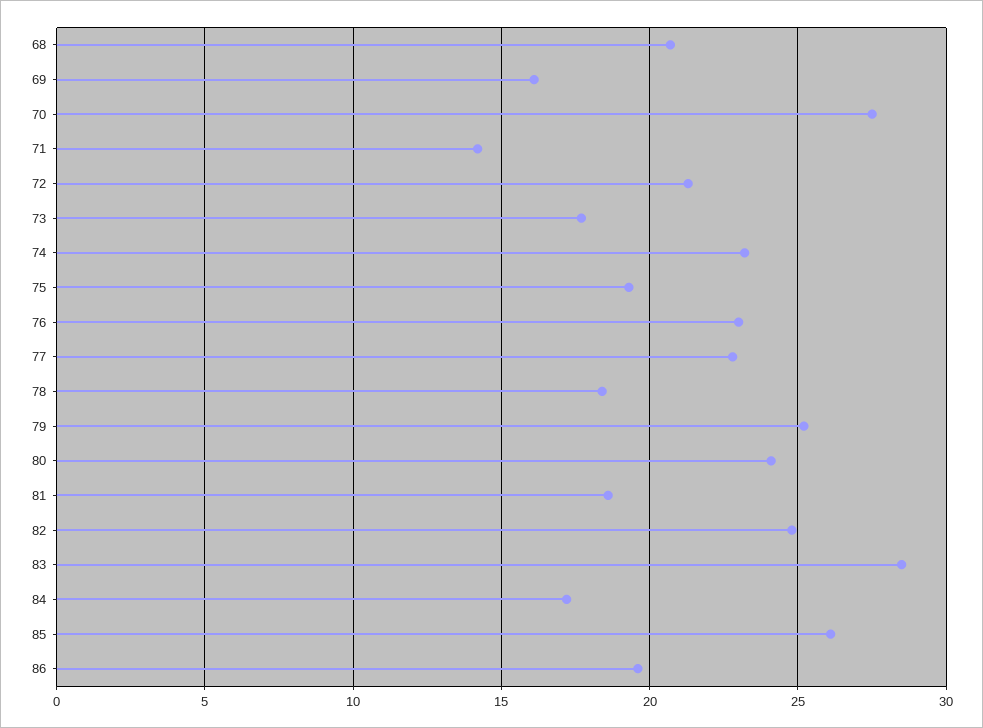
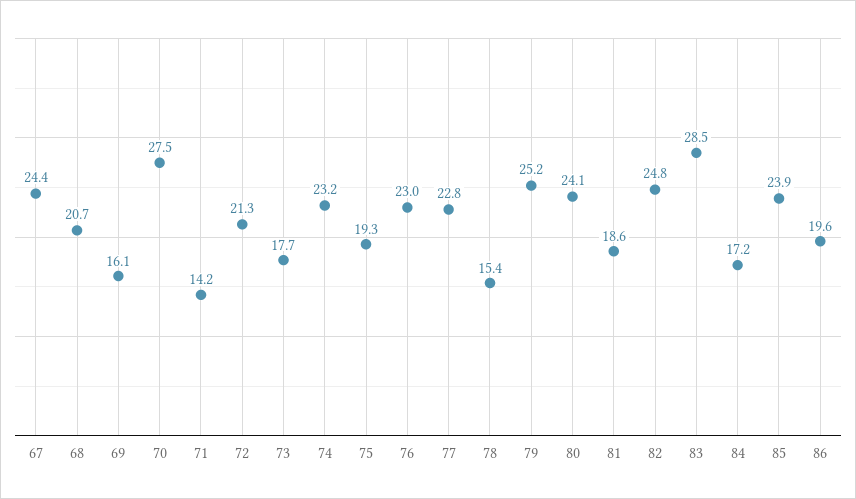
78: 18.5 -> 15.4
85: 26 -> 23.9
67: none -> 24.4

